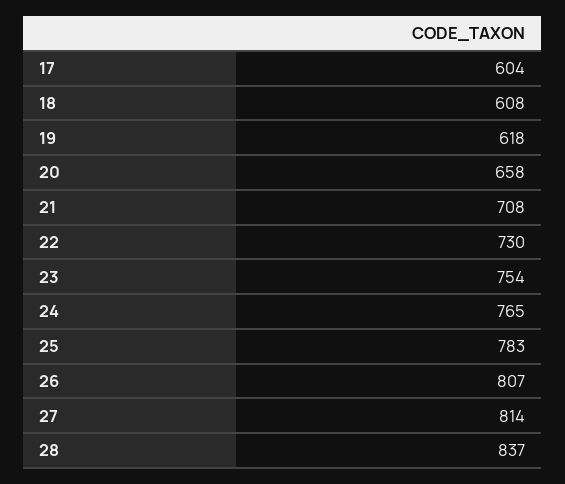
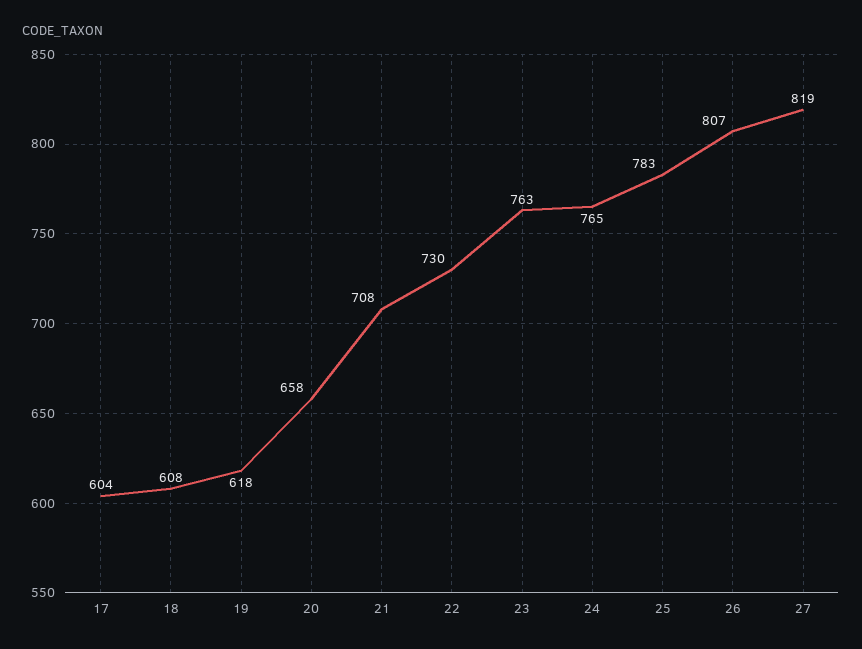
23: 754 -> 763
27: 814 -> 819
28: 837 -> none

